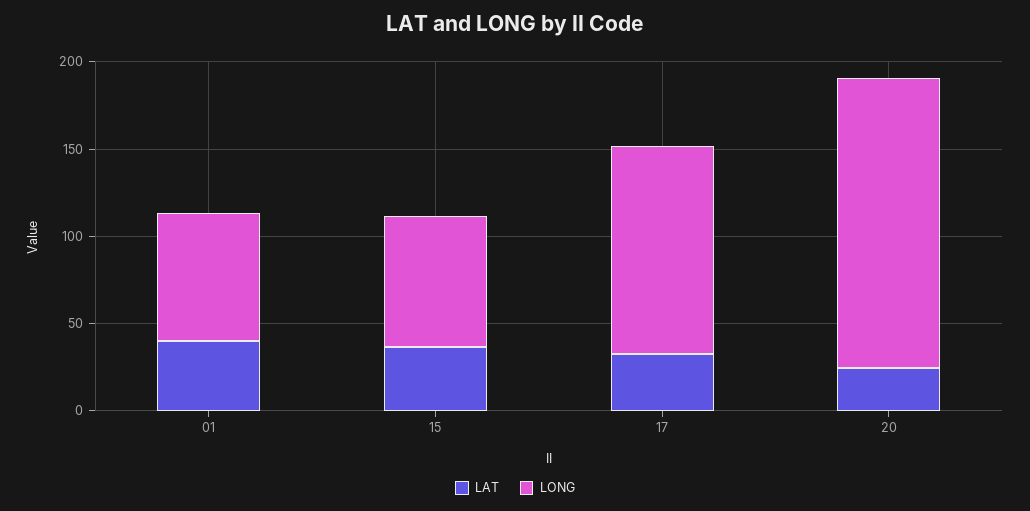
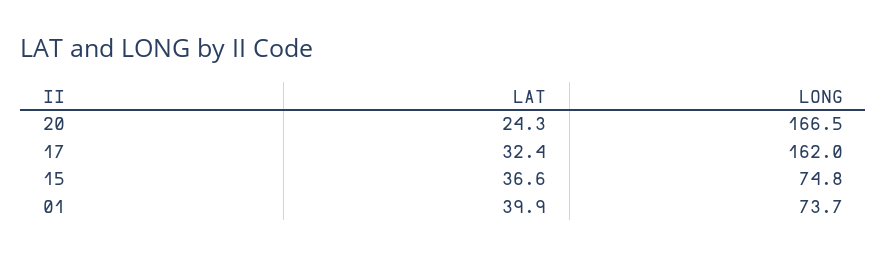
LONG, 17: 120 -> 162

